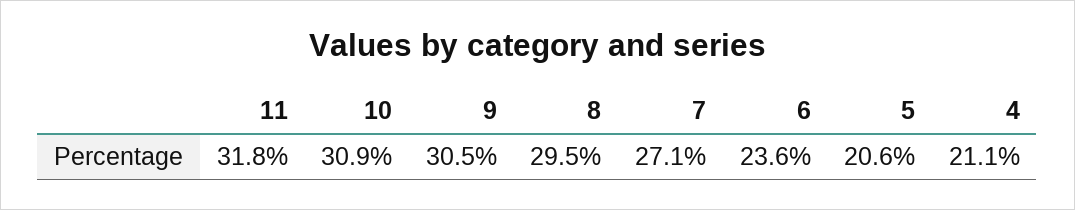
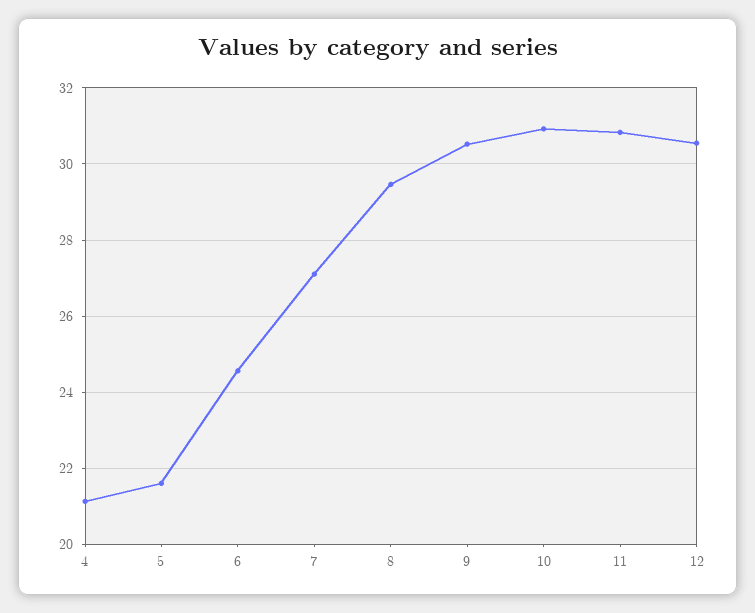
11: 31.8 -> 30.8
6: 23.6 -> 24.6
5: 20.6 -> 21.6
12: none -> 30.6

